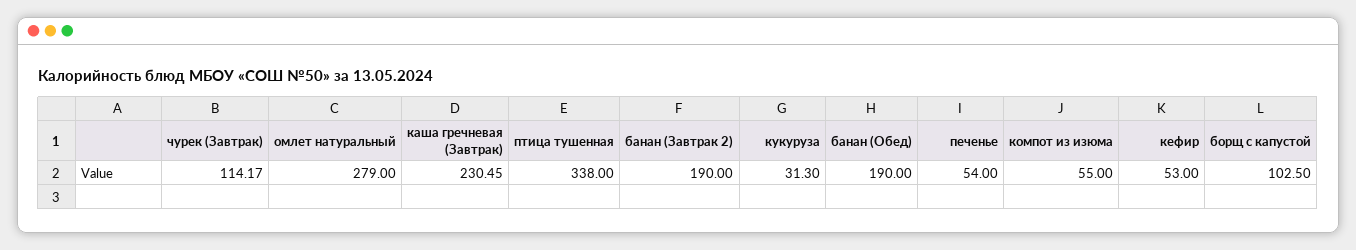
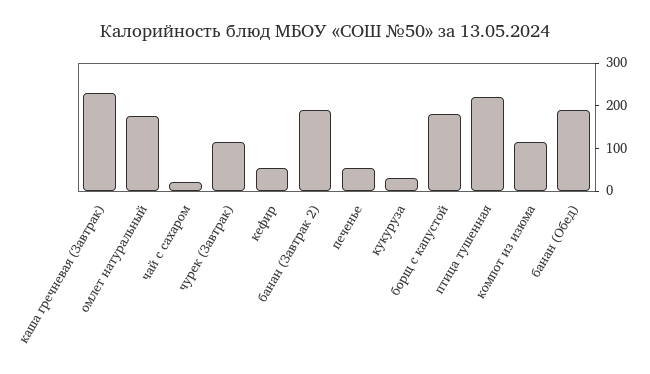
омлет натуральный: 279 -> 180
птица тушенная: 338 -> 220
компот из изюма: 55 -> 120
борщ с капустой: 102.5 -> 180
чай с сахаром: none -> 20

